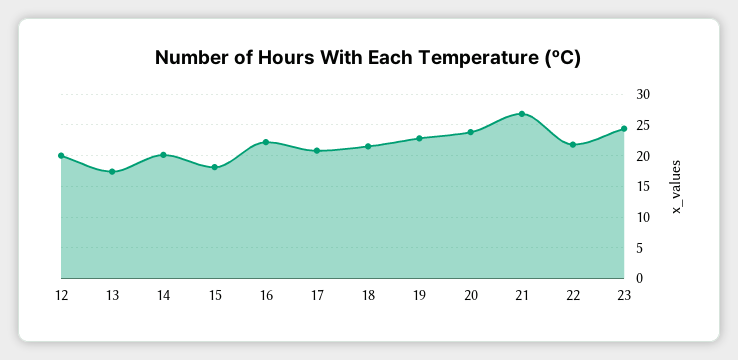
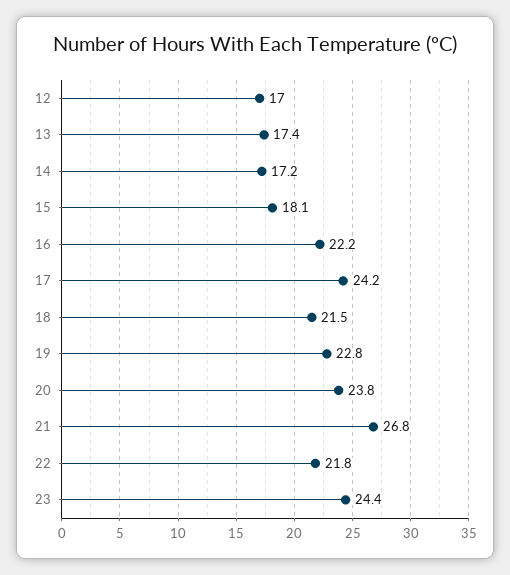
12: 20 -> 17
14: 20 -> 17.2
17: 21 -> 24.2

